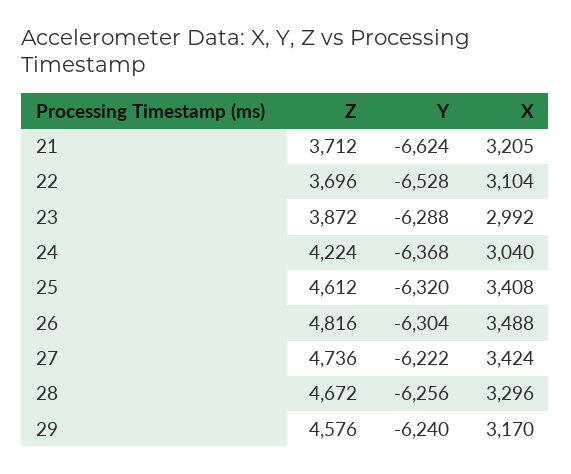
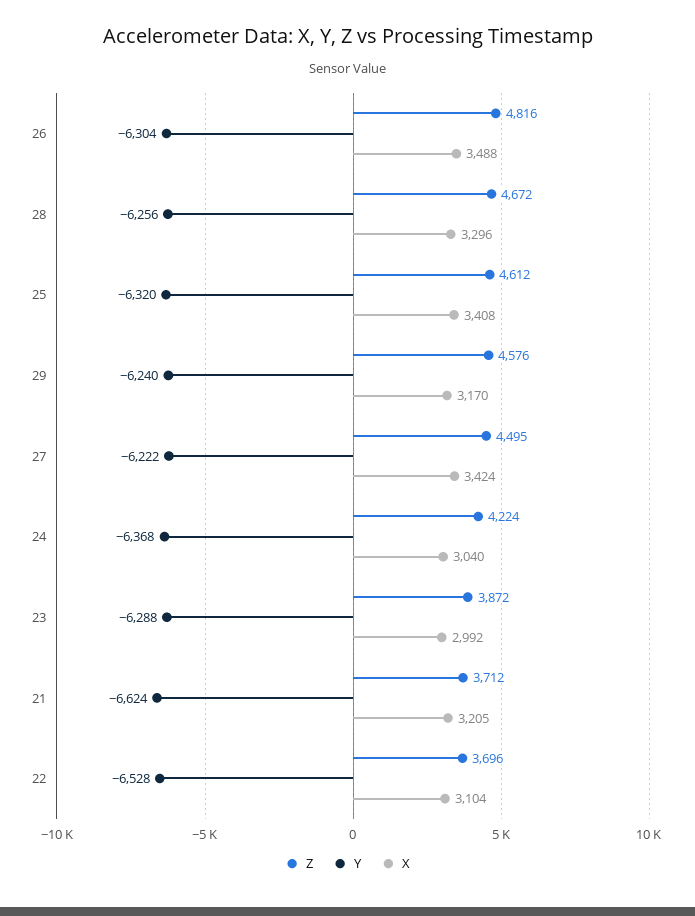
Z, 27: 4736 -> 4495

